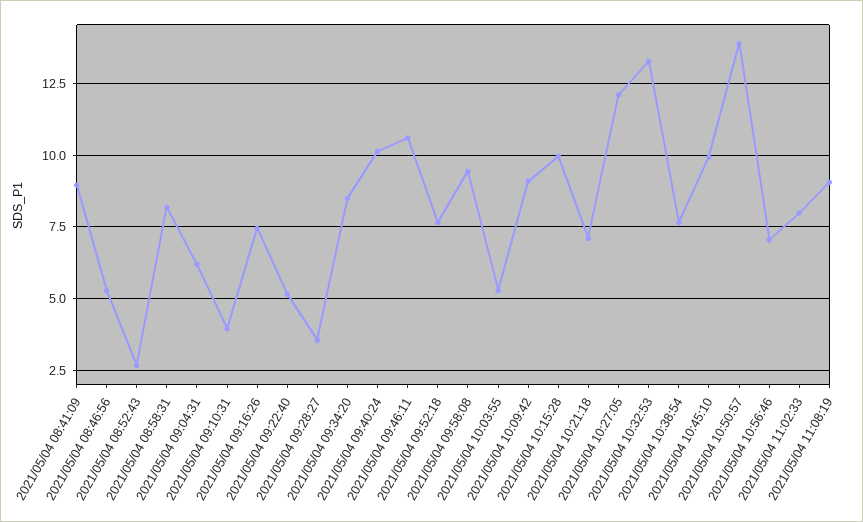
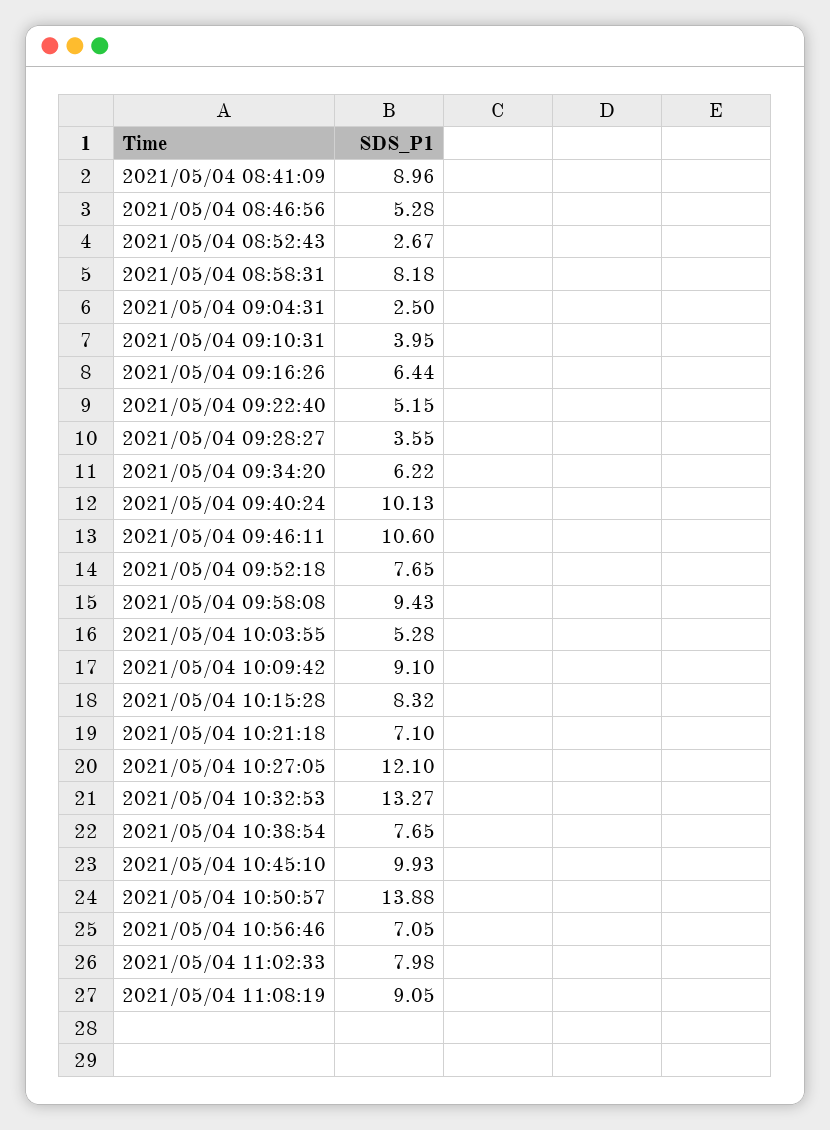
2021/05/04 09:04:31: 6.25 -> 2.5
2021/05/04 09:16:26: 7.5 -> 6.44
2021/05/04 09:34:20: 8.5 -> 6.22
2021/05/04 10:15:28: 10 -> 8.32

